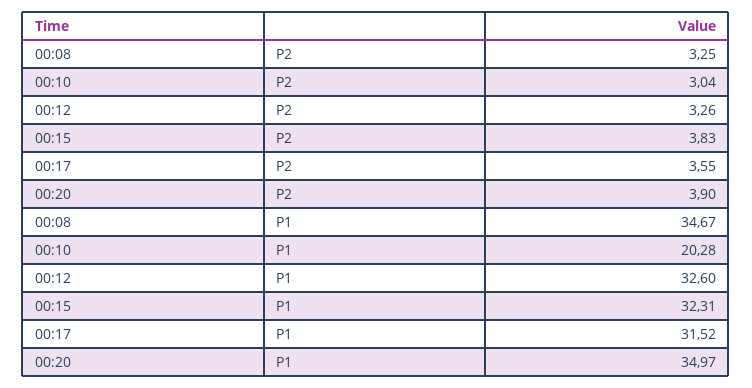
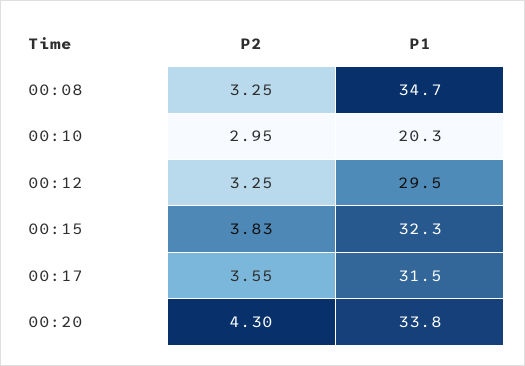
00:10, P2: 3.04 -> 2.95
00:12, P2: 3.26 -> 3.25
00:20, P2: 3.9 -> 4.3
00:12, P1: 32.6 -> 29.5
00:20, P1: 34.97 -> 33.8

